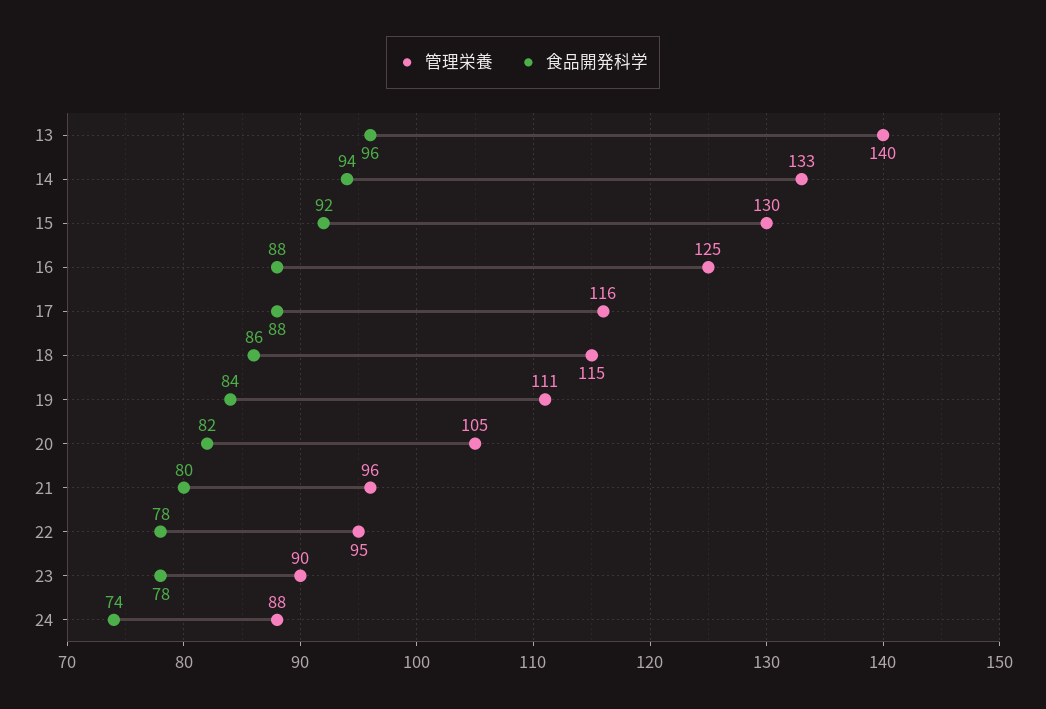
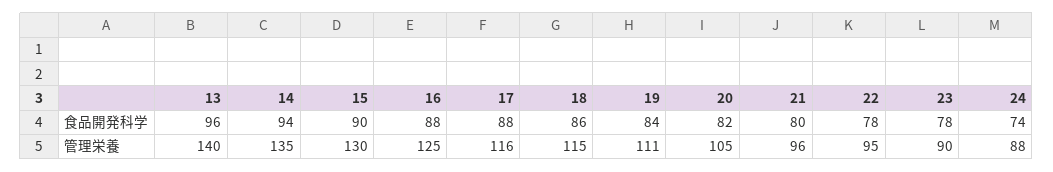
管理栄養, 14: 133 -> 135
食品開発科学, 15: 92 -> 90

